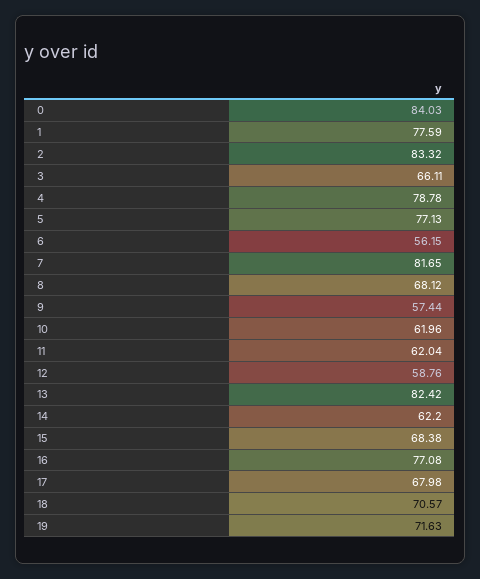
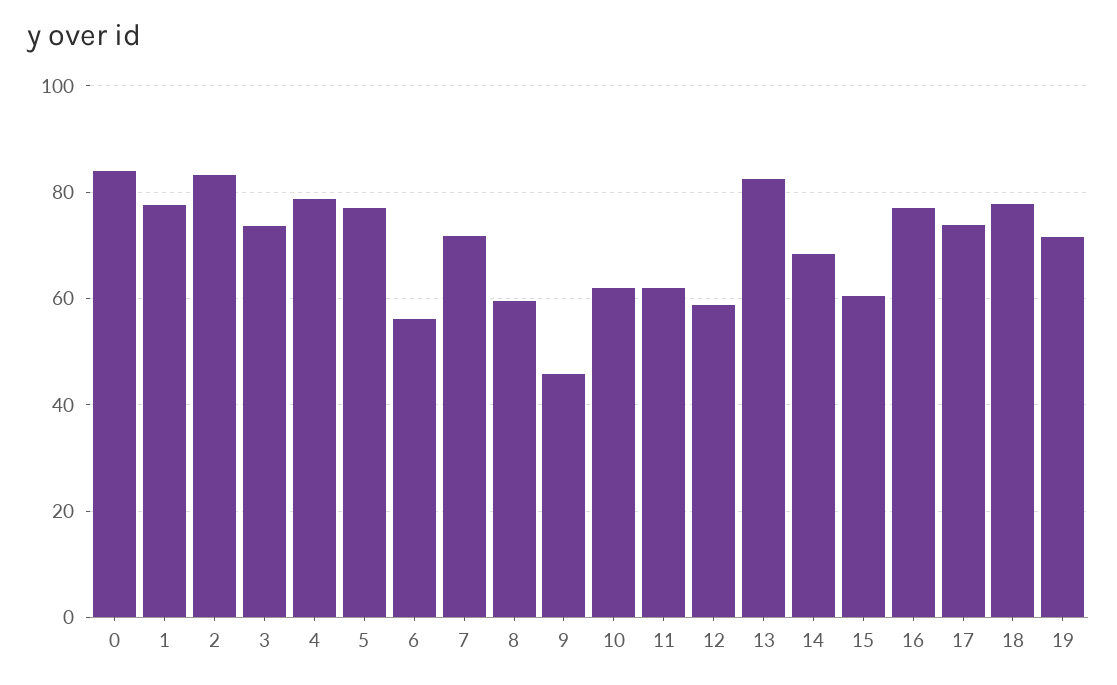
3: 66.11 -> 74
7: 81.65 -> 72
8: 68.12 -> 60
9: 57.44 -> 46
14: 62.2 -> 68
15: 68.38 -> 60
17: 67.98 -> 74
18: 70.57 -> 78

